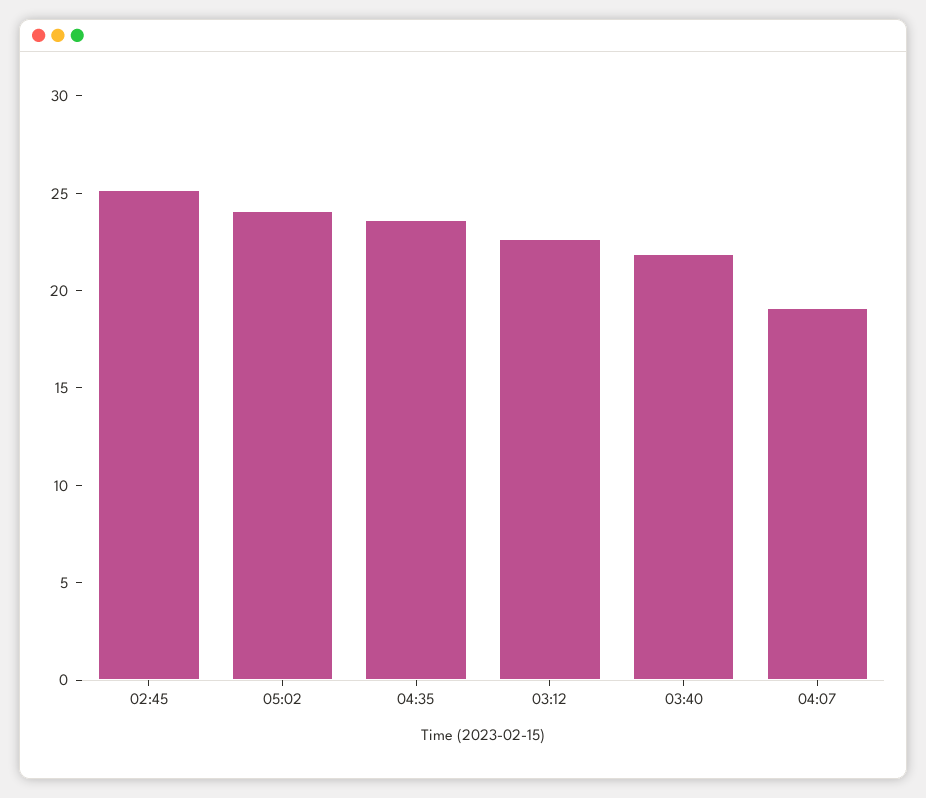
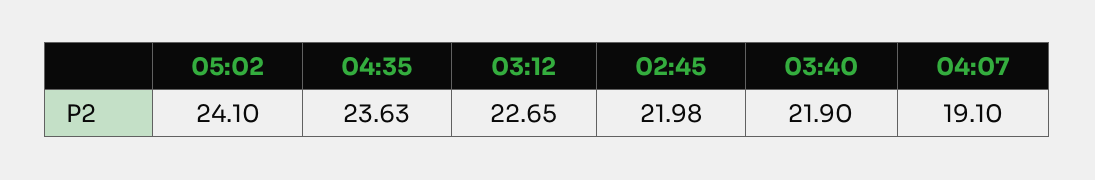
02:45: 25 -> 21.98

